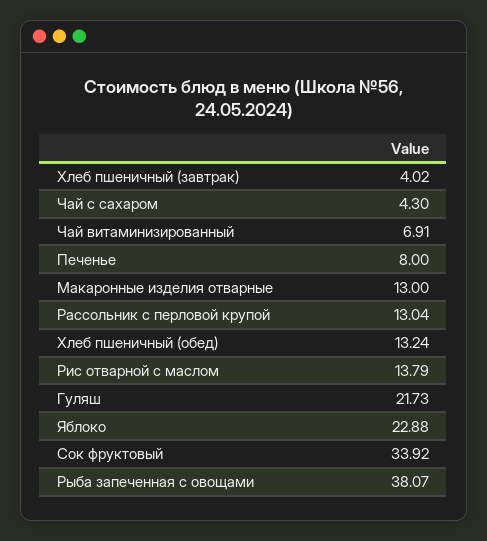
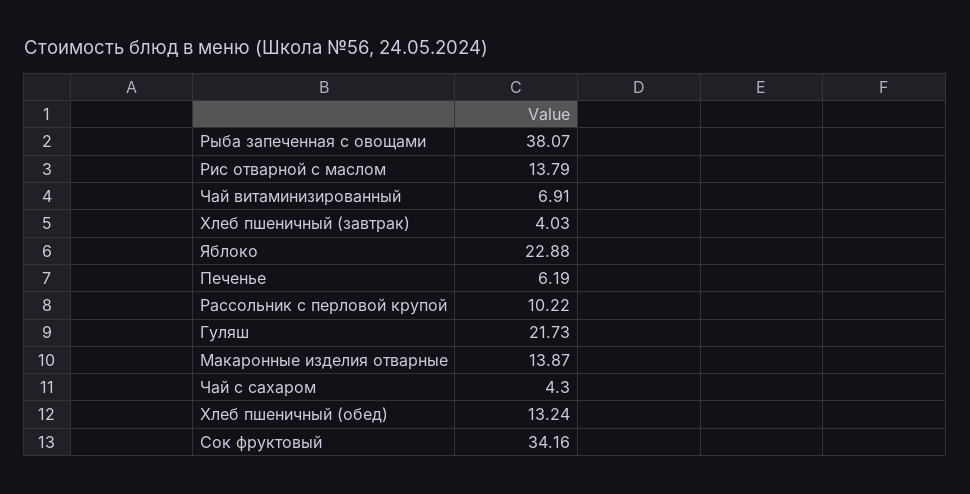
Хлеб пшеничный (завтрак): 4.02 -> 4.03
Печенье: 8 -> 6.19
Макаронные изделия отварные: 13 -> 13.87
Рассольник с перловой крупой: 13.04 -> 10.22
Сок фруктовый: 33.92 -> 34.16

